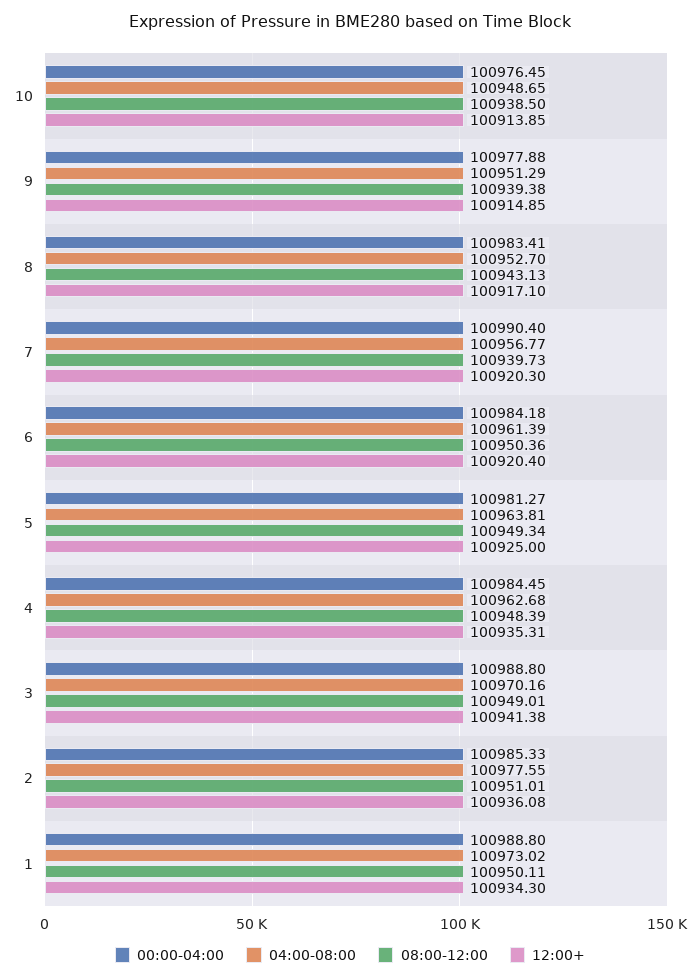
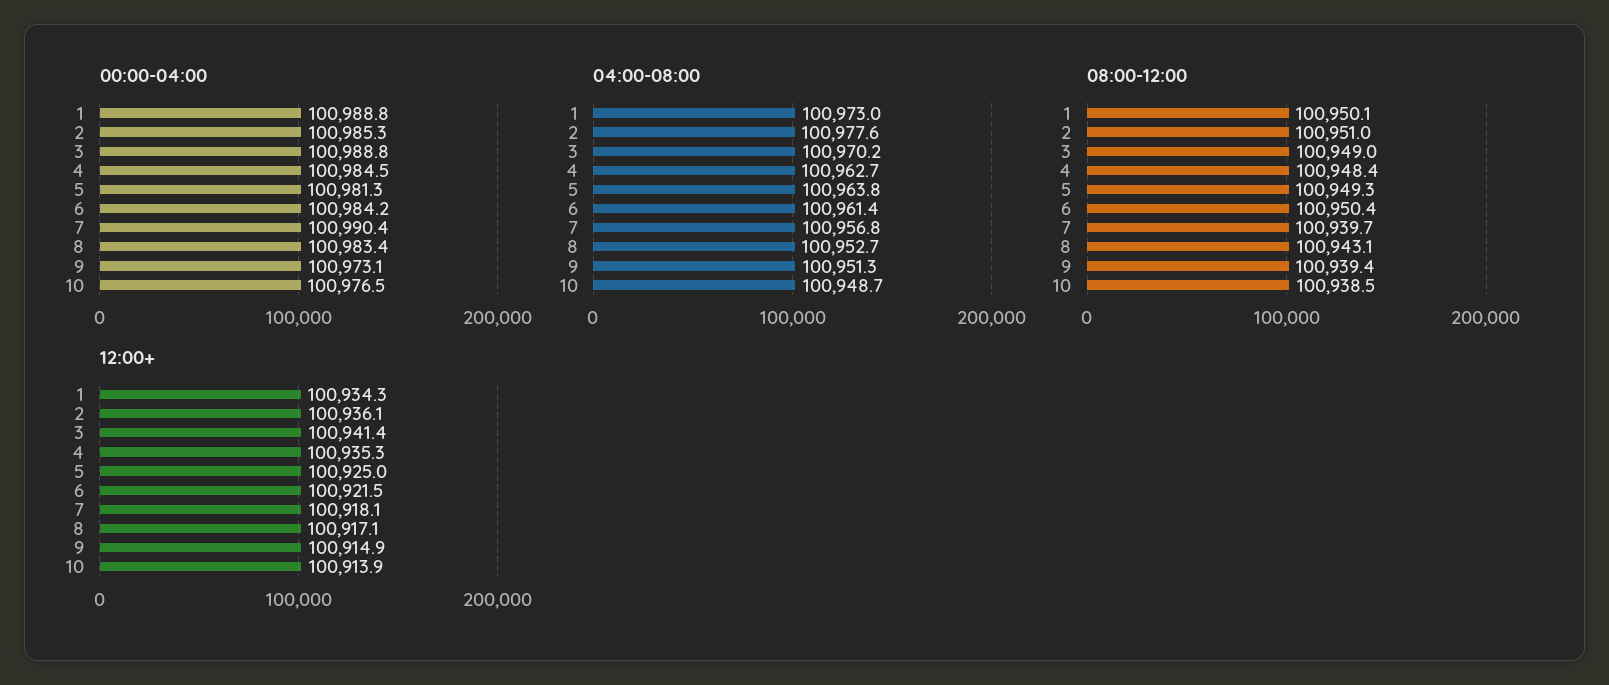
00:00-04:00, 9: 100977.88 -> 100973.1
12:00+, 7: 100920.3 -> 100918.1
12:00+, 6: 100920.4 -> 100921.5

